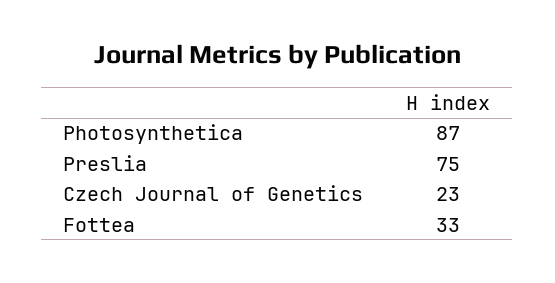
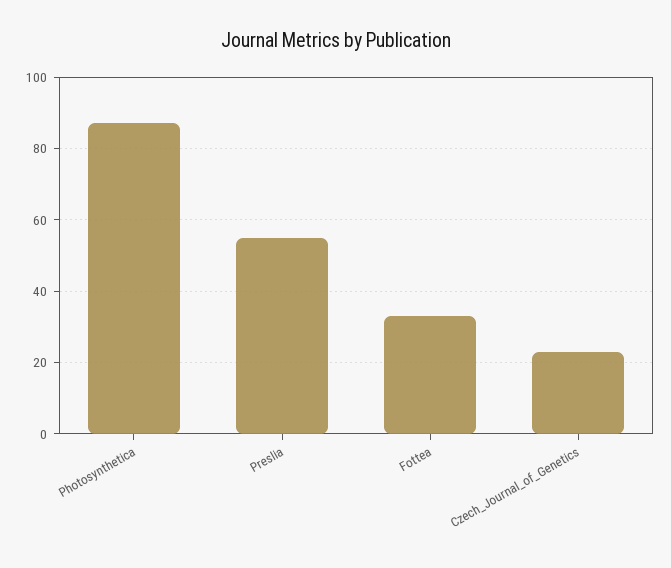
Preslia: 75 -> 55

